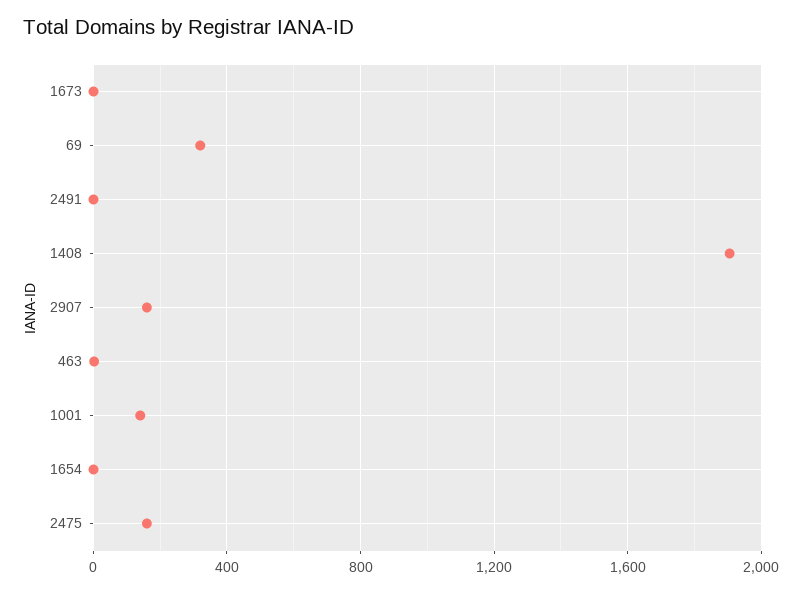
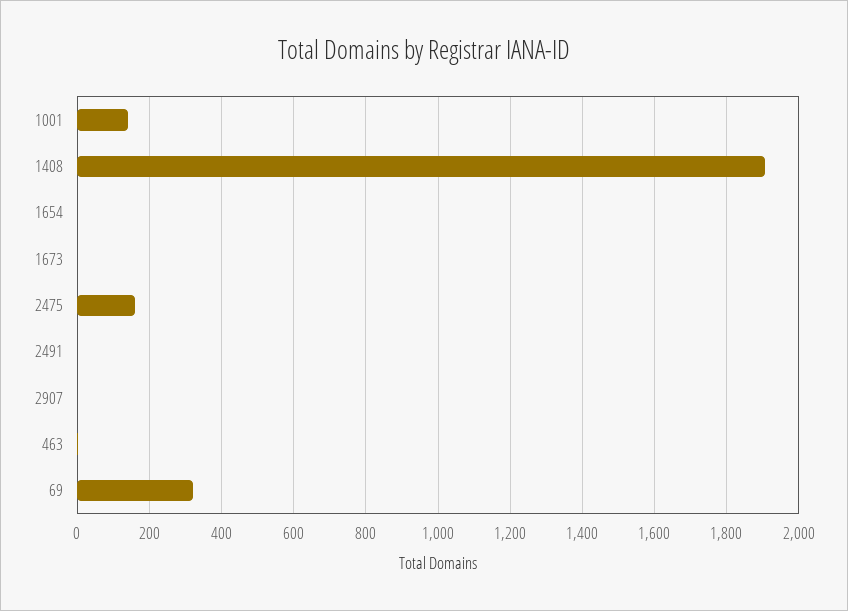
2907: 150 -> 0

